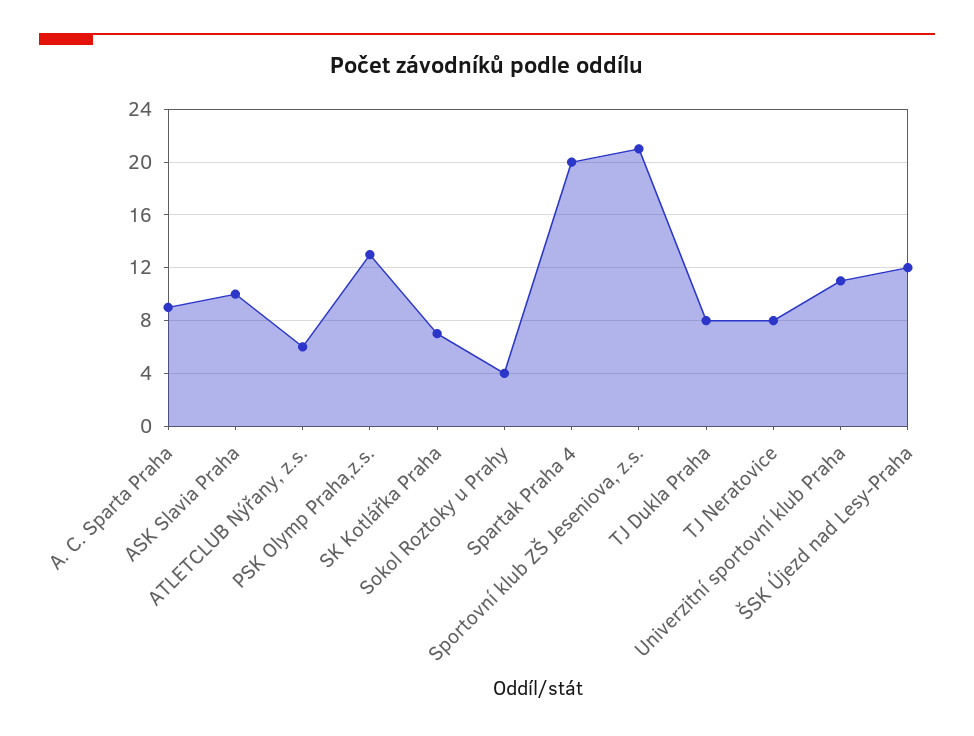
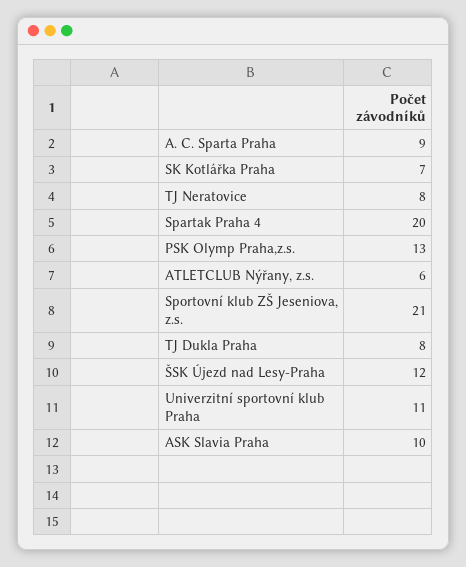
Sokol Roztoky u Prahy: 4 -> none

